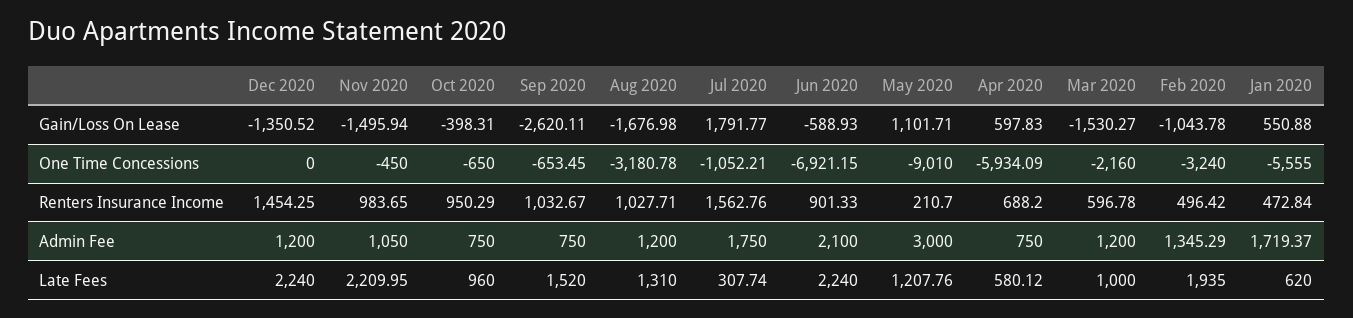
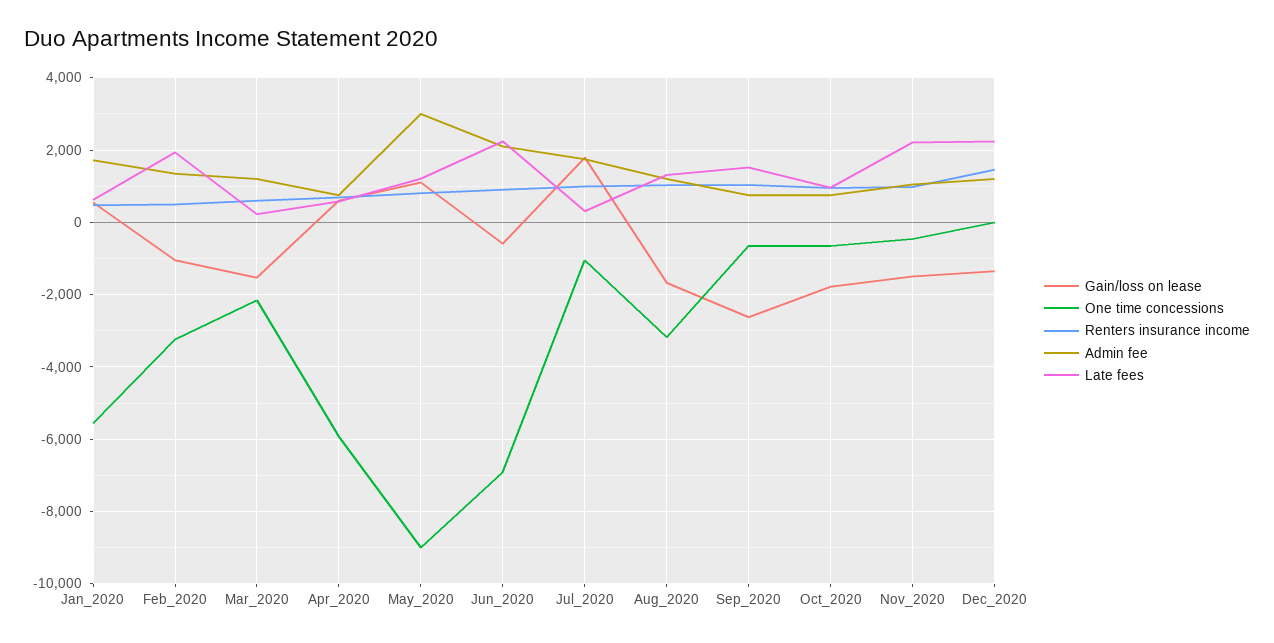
Gain/Loss On Lease, Oct 2020: -398.31 -> -1800
Renters Insurance Income, Jul 2020: 1562.76 -> 1000
Renters Insurance Income, May 2020: 210.7 -> 800
Late Fees, Mar 2020: 1000 -> 200

